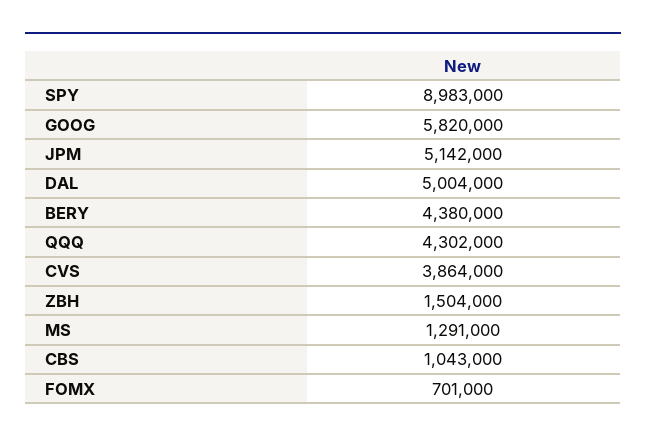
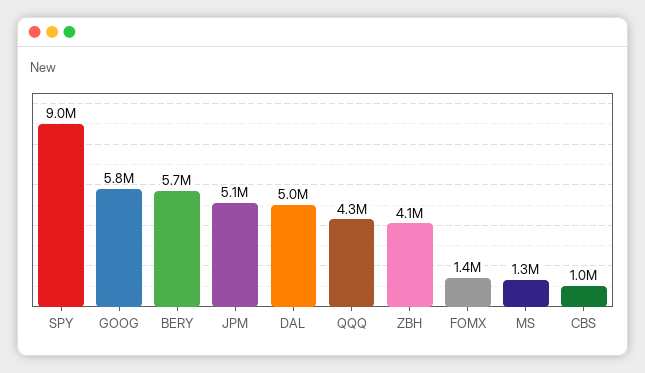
BERY: 4380000 -> 5700000
CVS: 3864000 -> none
ZBH: 1504000 -> 4100000
FOMX: 701000 -> 1400000

